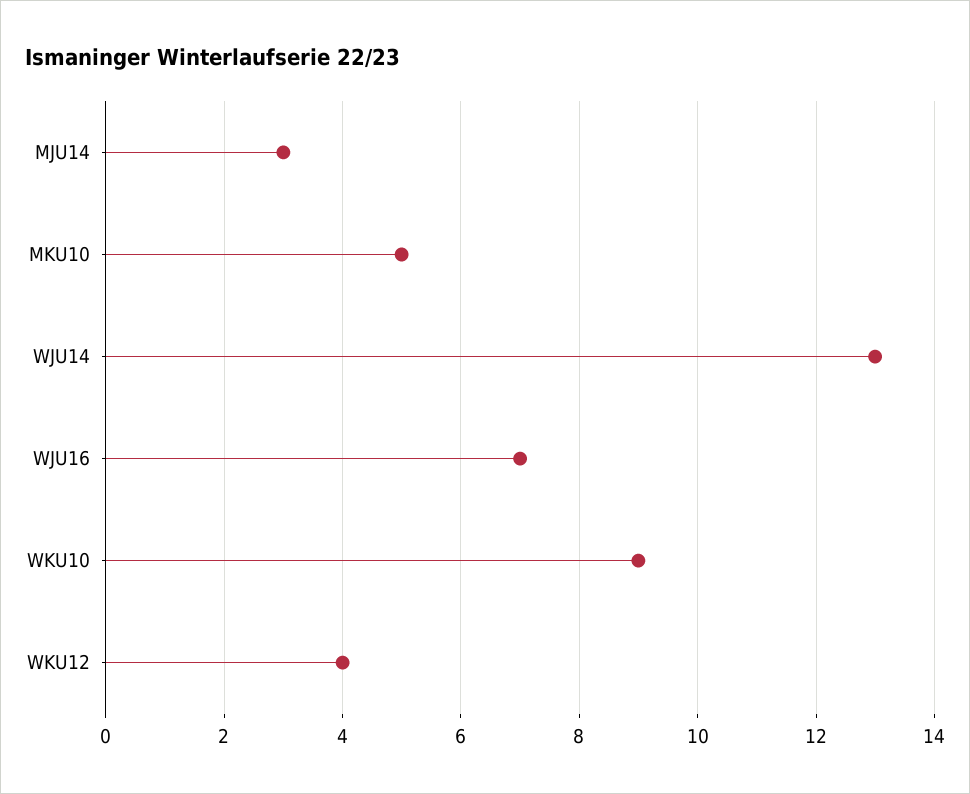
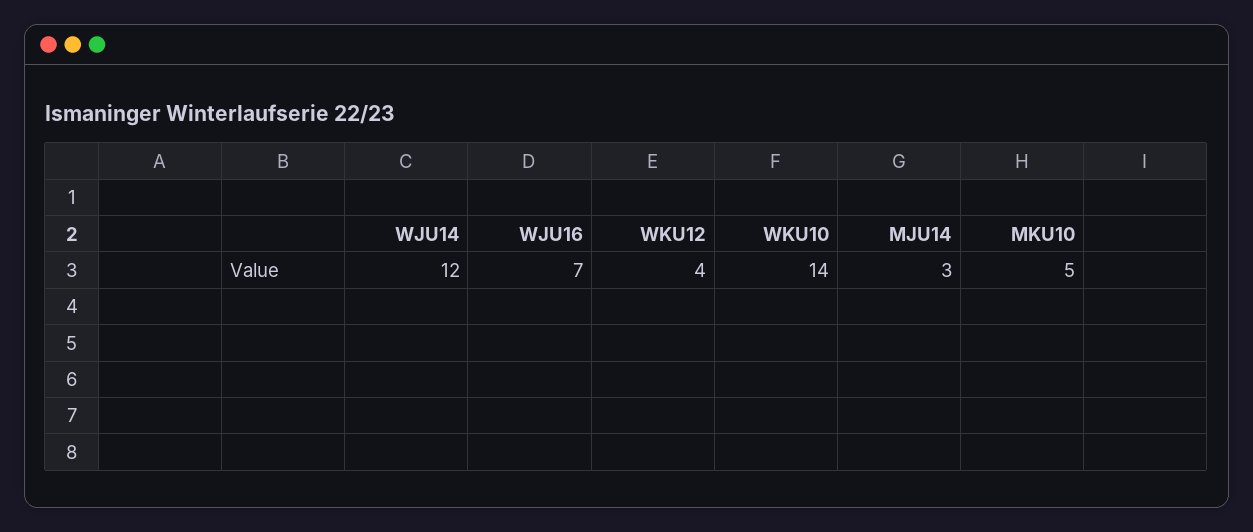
WJU14: 13 -> 12
WKU10: 9 -> 14

